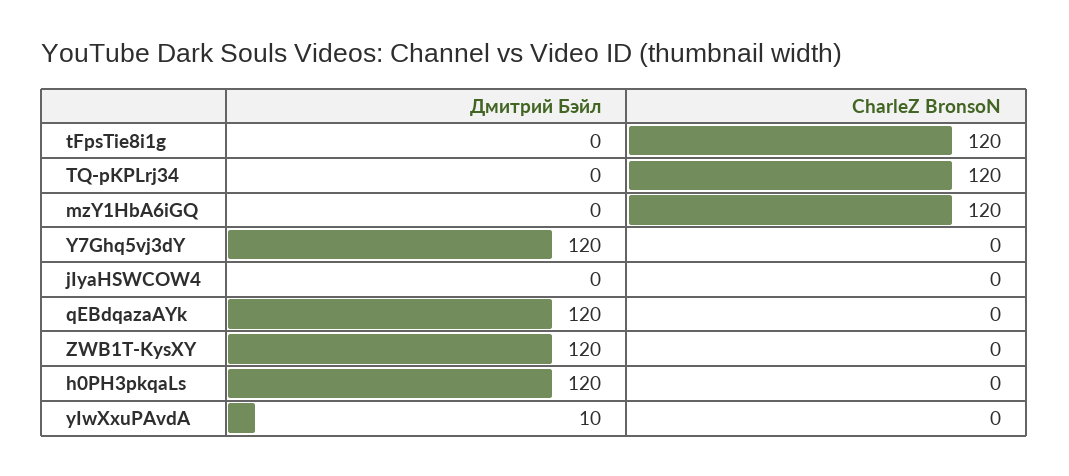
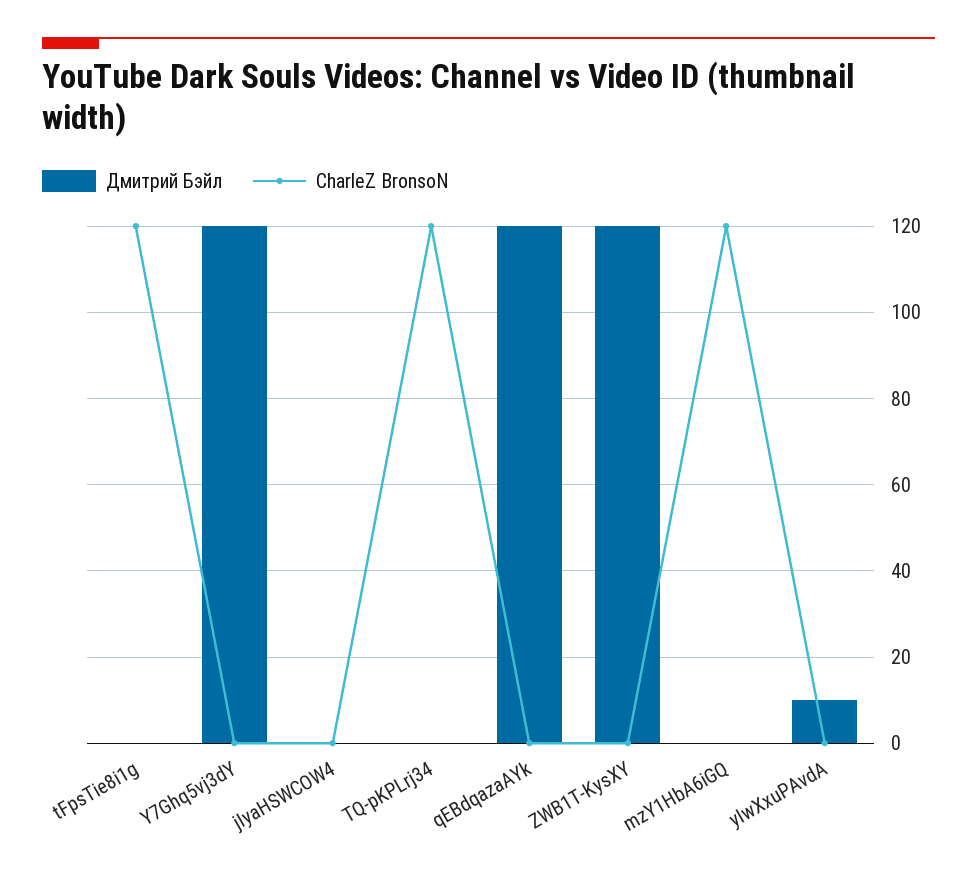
Дмитрий Бэйл, h0PH3pkqaLs: 120 -> none
CharleZ BronsoN, h0PH3pkqaLs: 0 -> none

